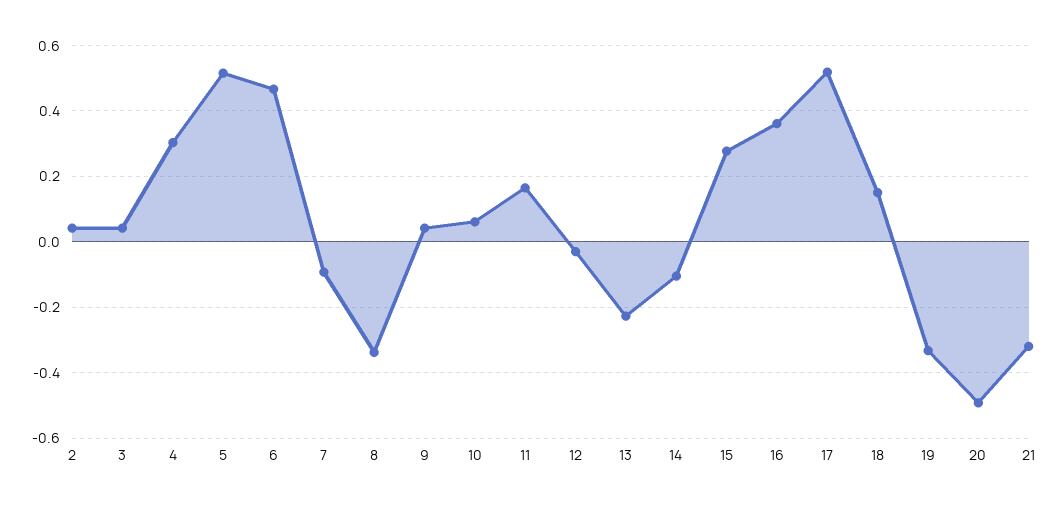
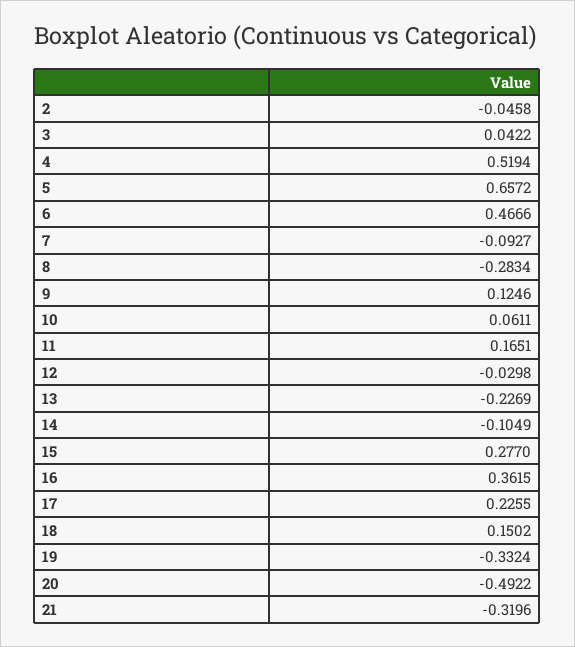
2: 0.04 -> -0.0458
4: 0.3 -> 0.5194
5: 0.52 -> 0.6572
8: -0.34 -> -0.2834
9: 0.04 -> 0.1246
17: 0.52 -> 0.2255

